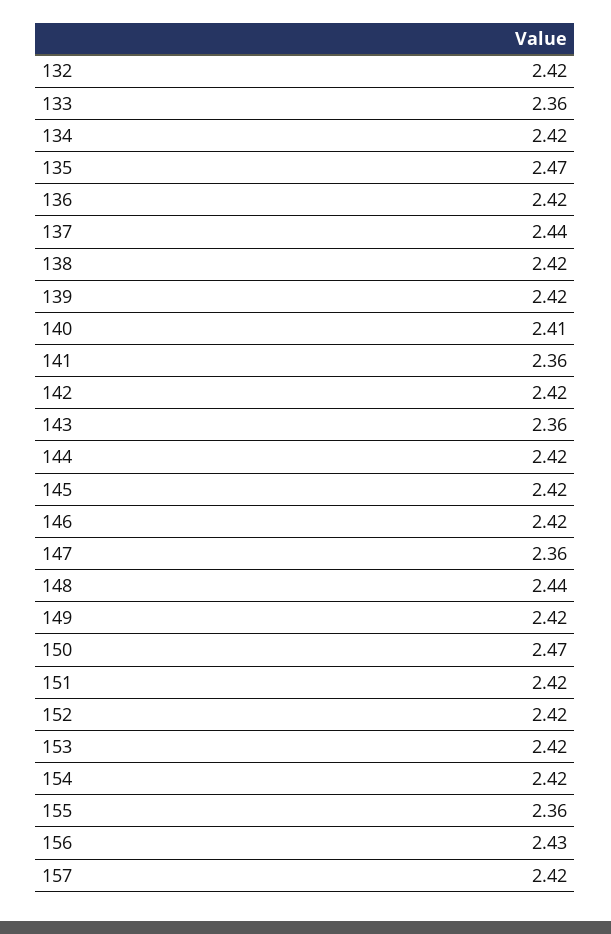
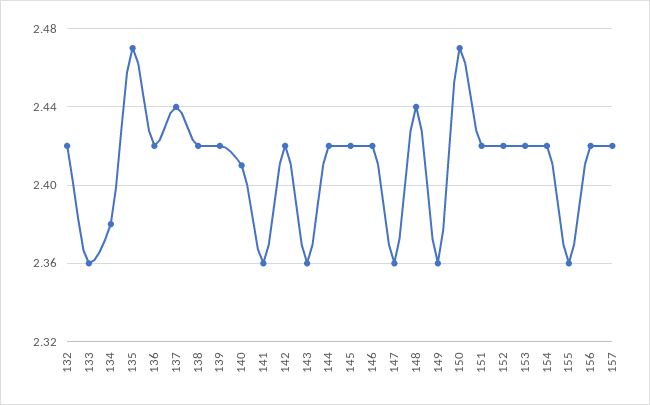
134: 2.42 -> 2.38
149: 2.42 -> 2.36
156: 2.43 -> 2.42

